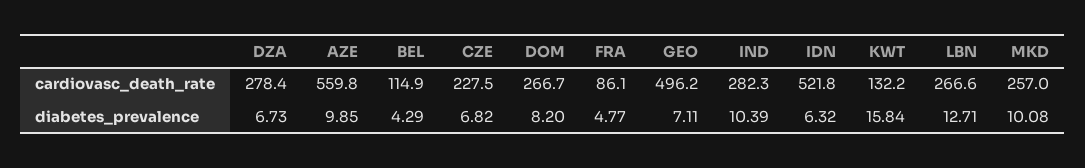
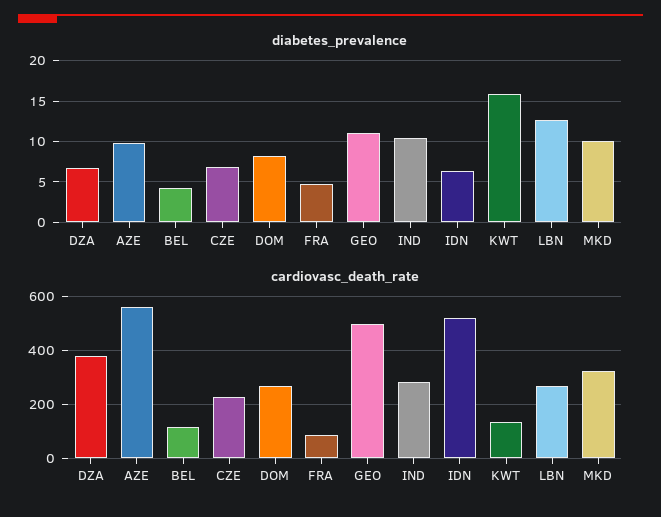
cardiovasc_death_rate, DZA: 278.4 -> 375
cardiovasc_death_rate, MKD: 257 -> 325
diabetes_prevalence, GEO: 7.11 -> 11

